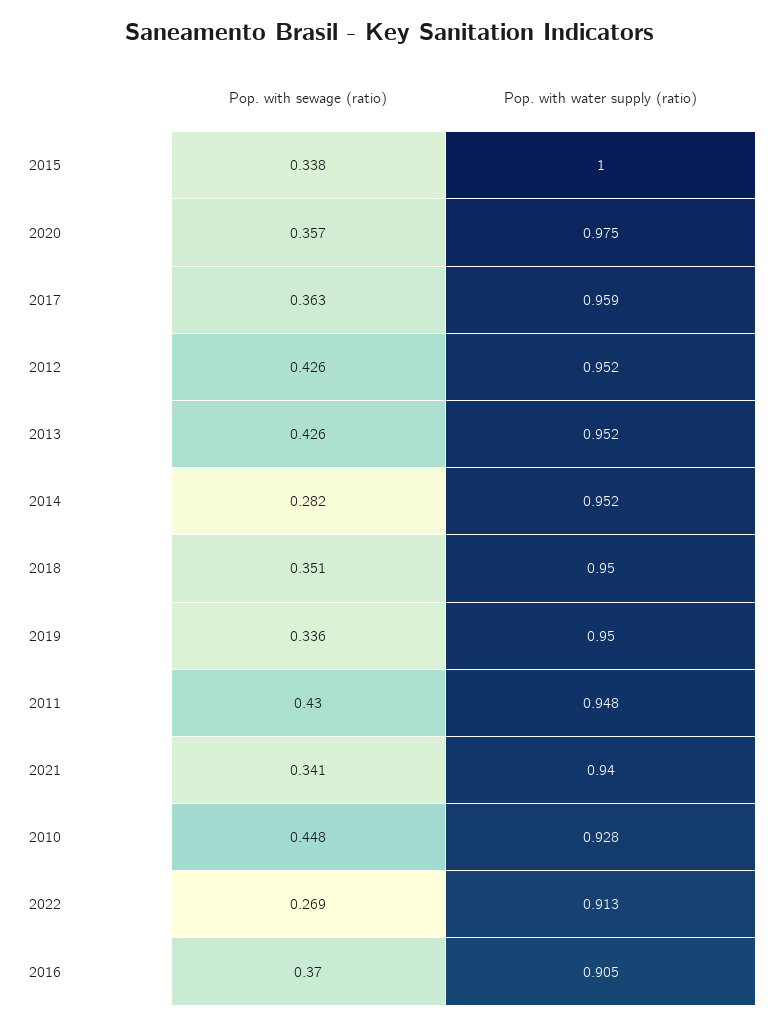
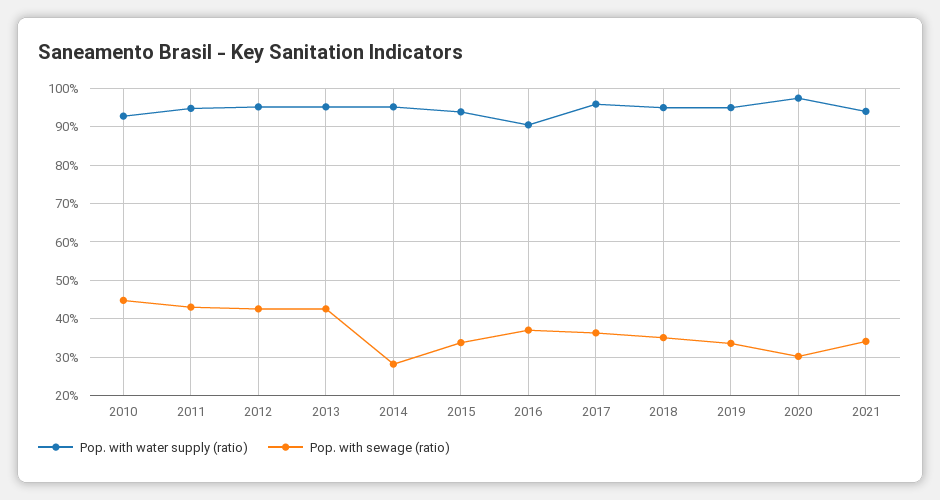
Pop. with water supply (ratio), 2015: 1 -> 0.94
Pop. with sewage (ratio), 2020: 0.357 -> 0.3
Pop. with sewage (ratio), 2022: 0.269 -> none
Pop. with water supply (ratio), 2022: 0.913 -> none

